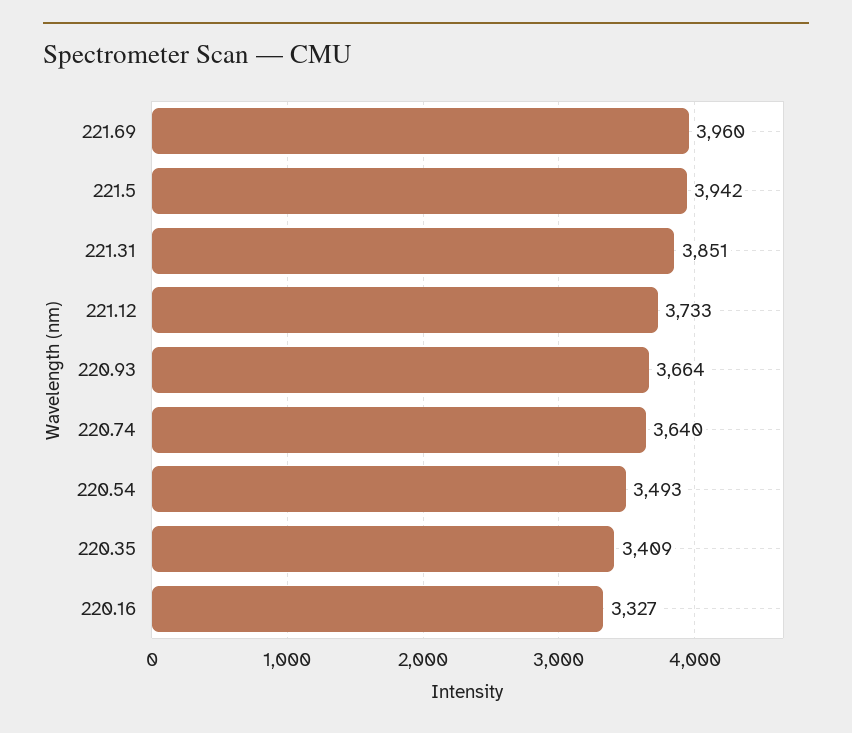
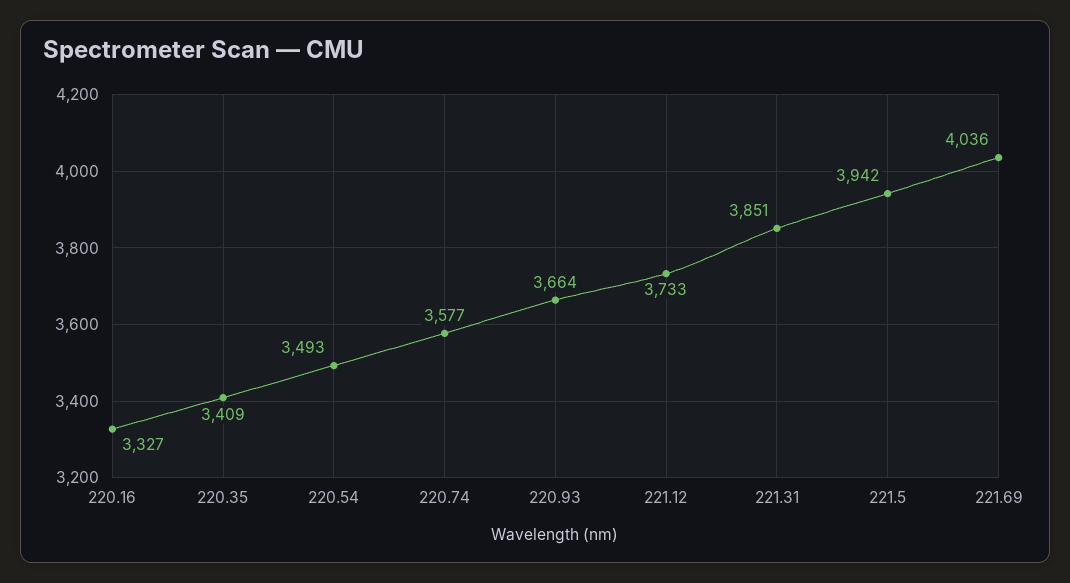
221.69: 3960 -> 4036
220.74: 3640 -> 3577

